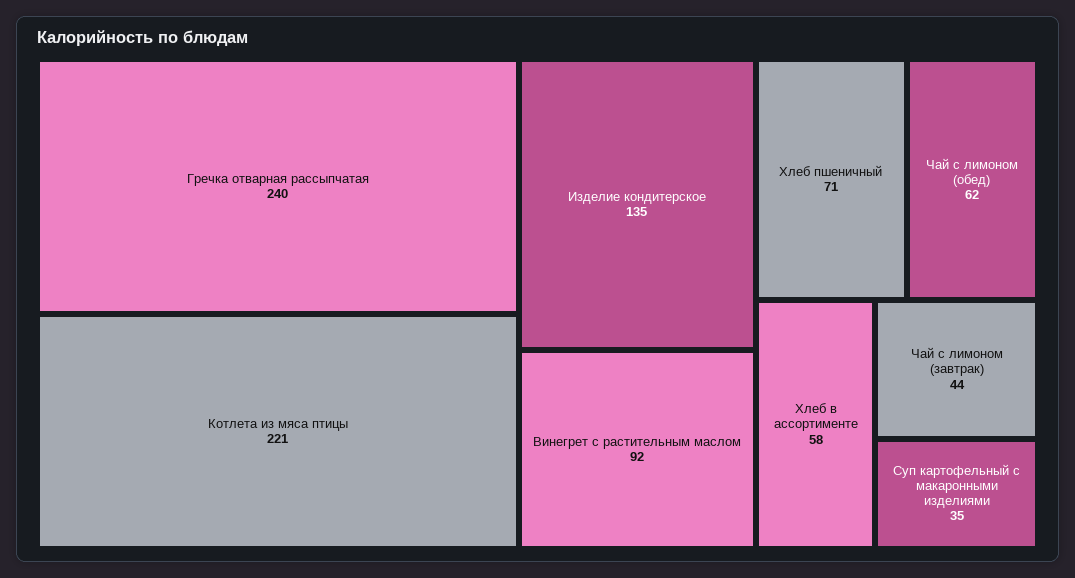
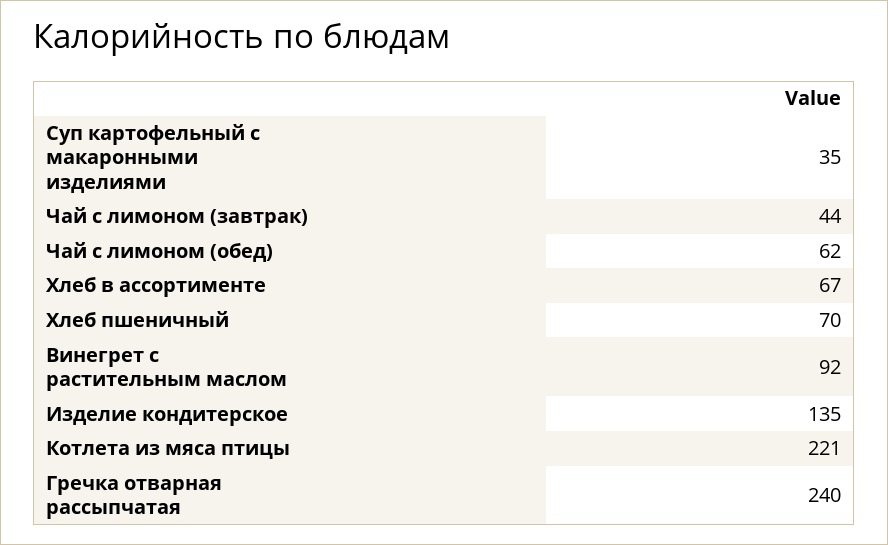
Хлеб пшеничный: 71 -> 70
Хлеб в ассортименте: 58 -> 67

